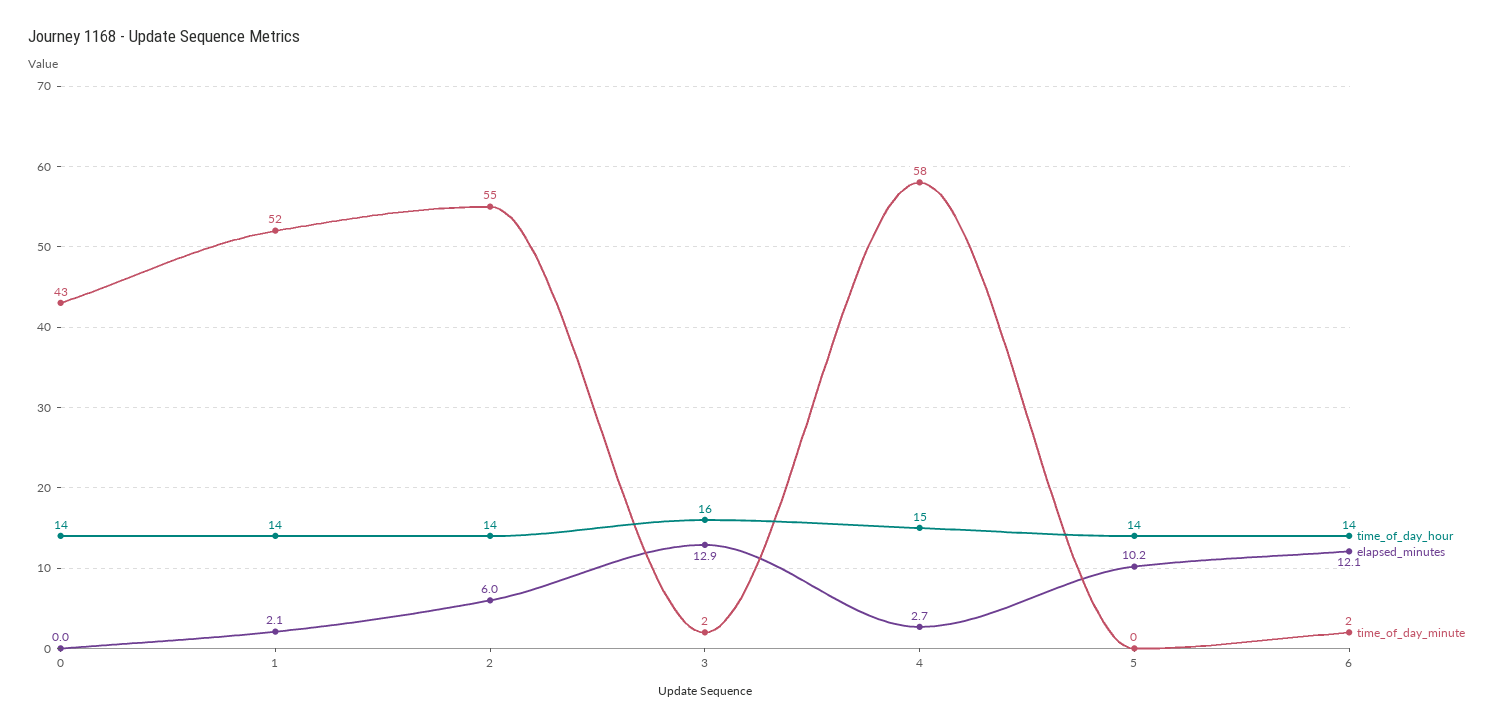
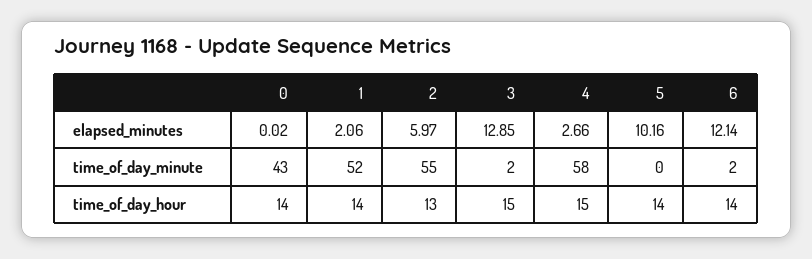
time_of_day_hour, 2: 14 -> 13
time_of_day_hour, 3: 16 -> 15

